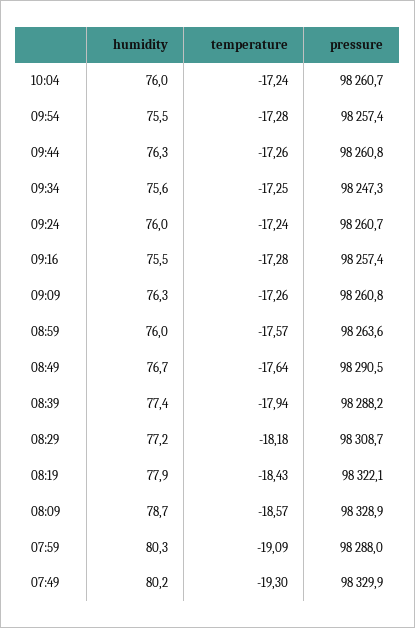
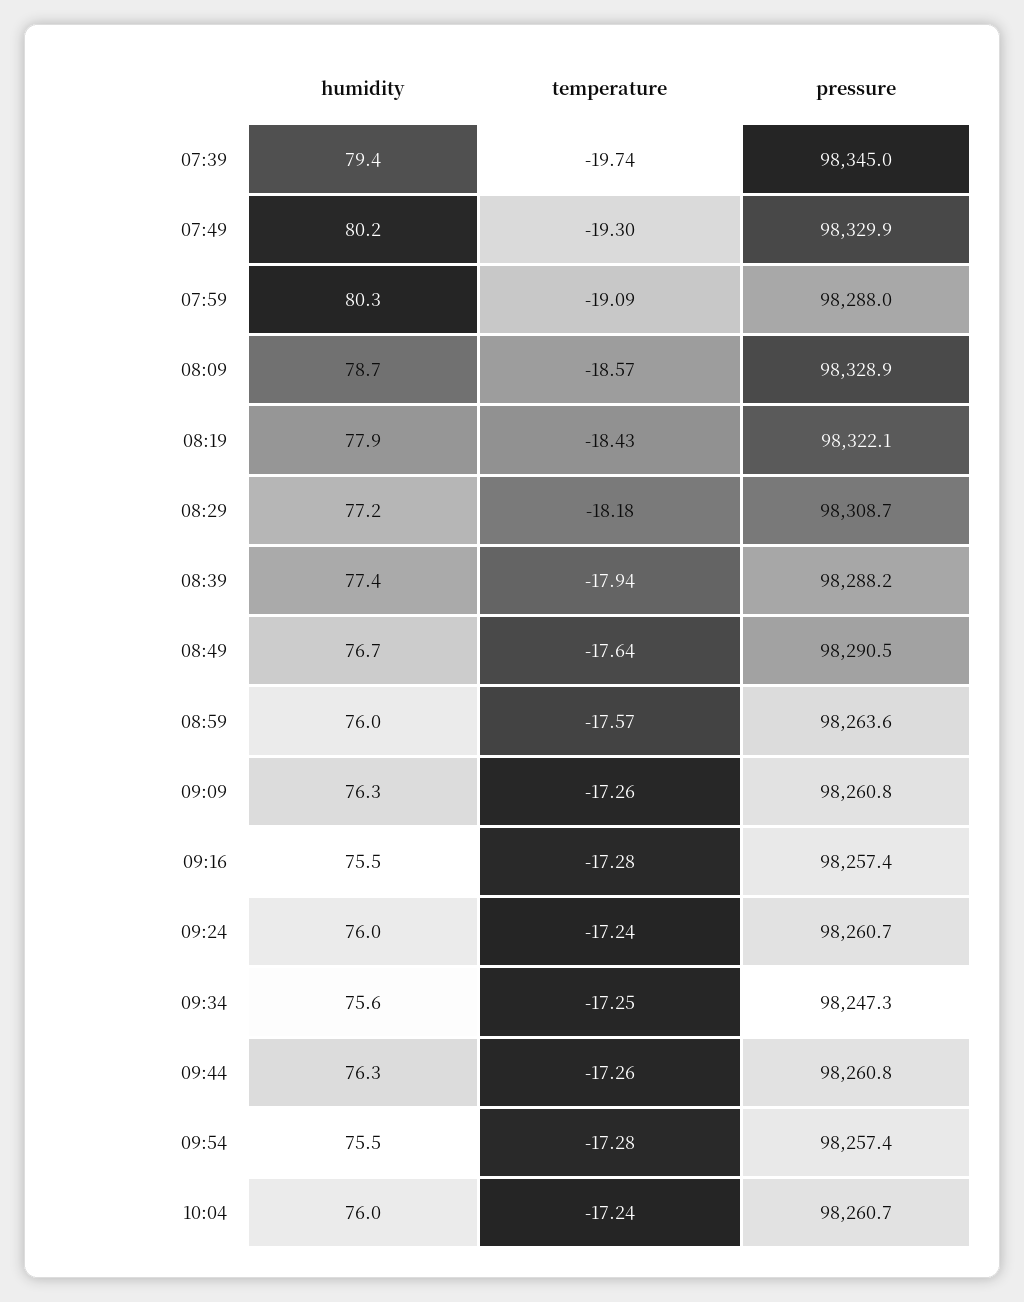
humidity, 07:39: none -> 79.4
temperature, 07:39: none -> -19.74
pressure, 07:39: none -> 98345

